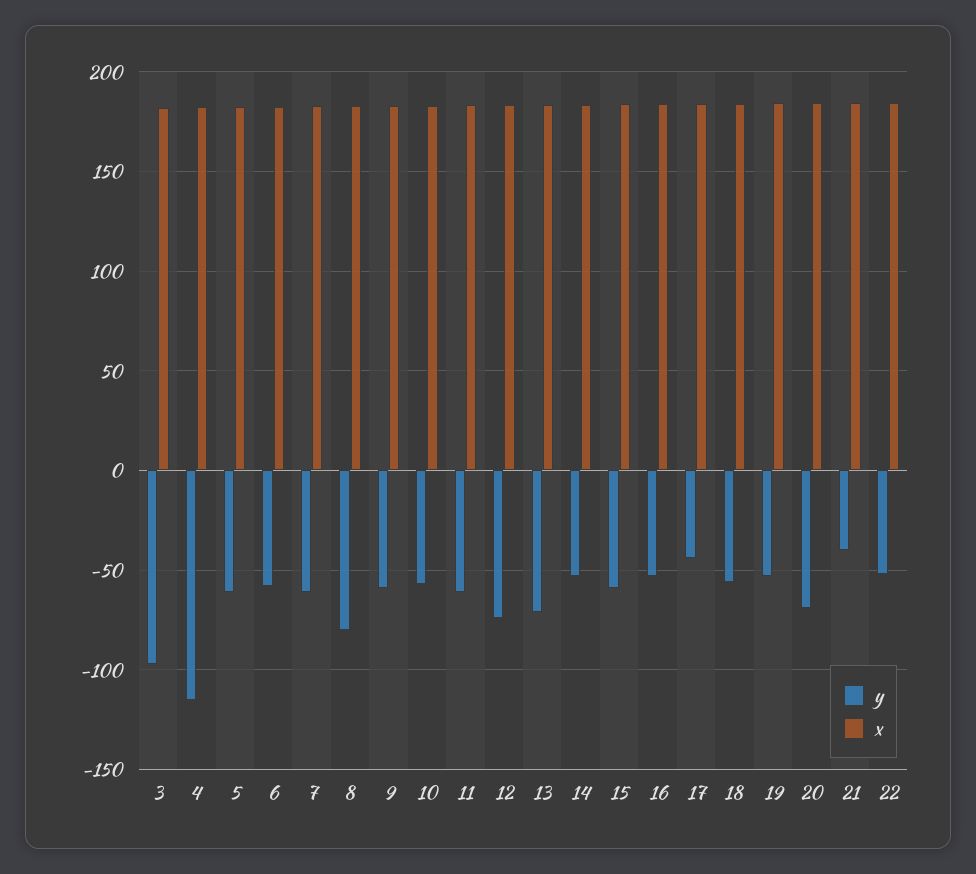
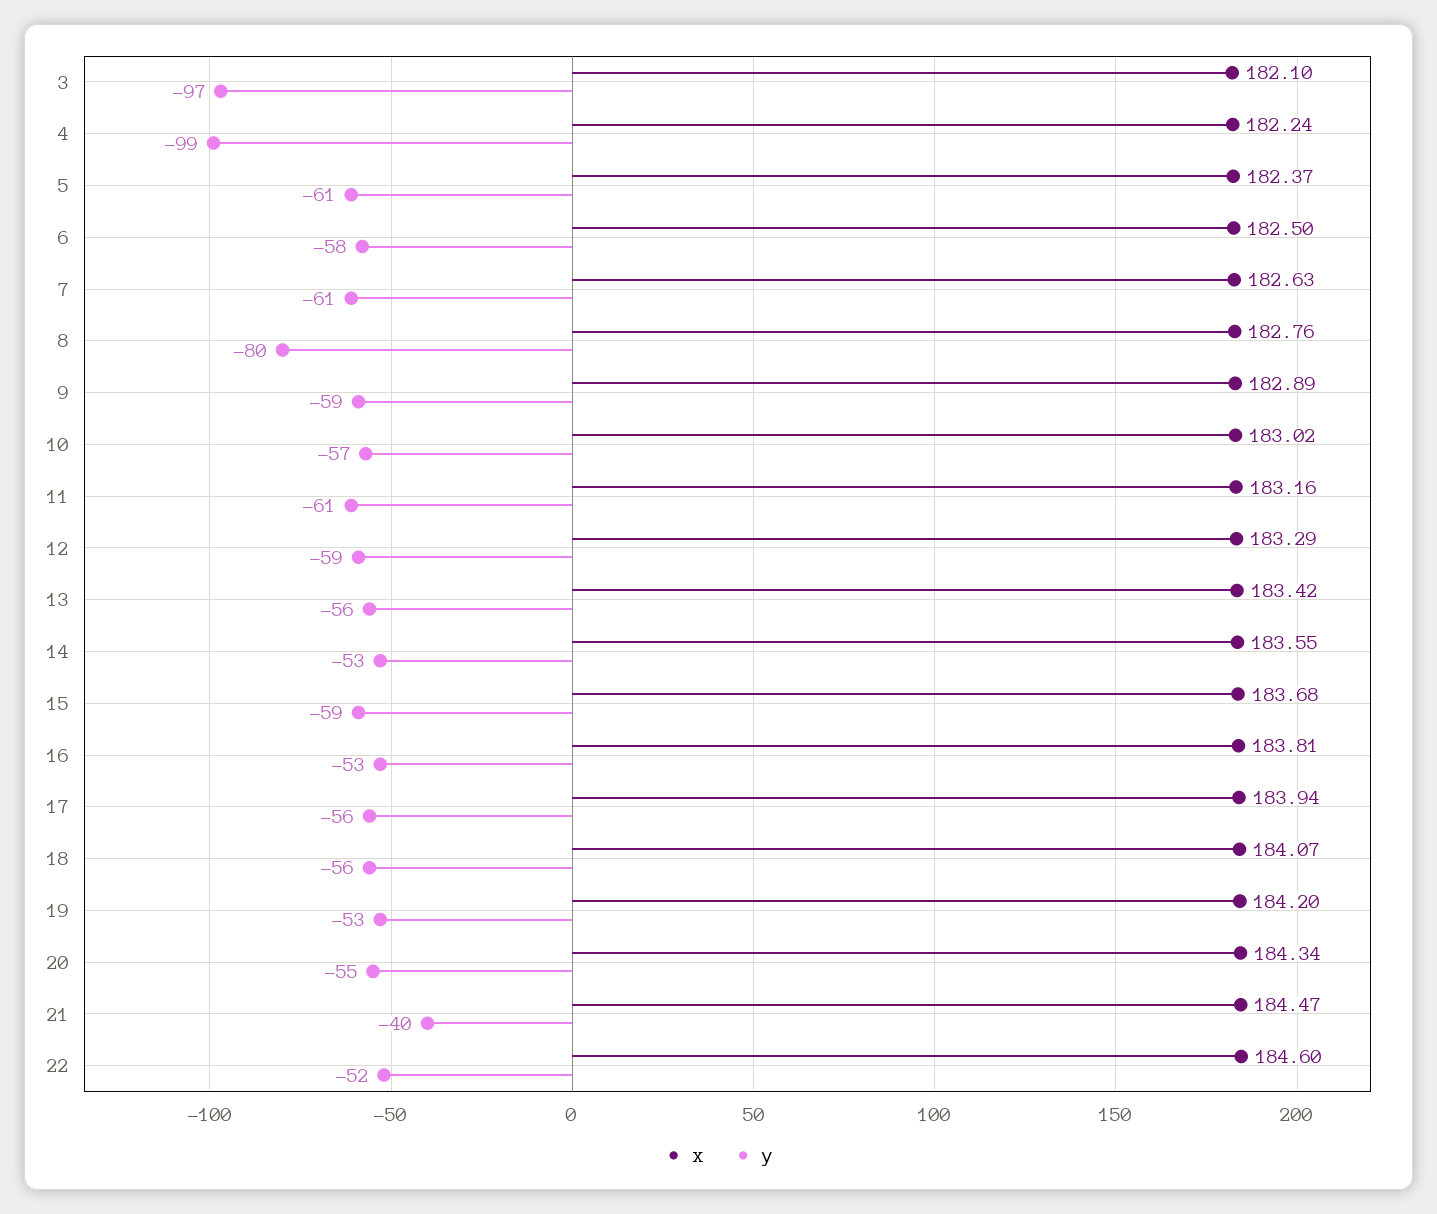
y, 4: -115 -> -99
y, 12: -75 -> -59
y, 13: -70 -> -56
y, 17: -45 -> -56
y, 20: -70 -> -55

